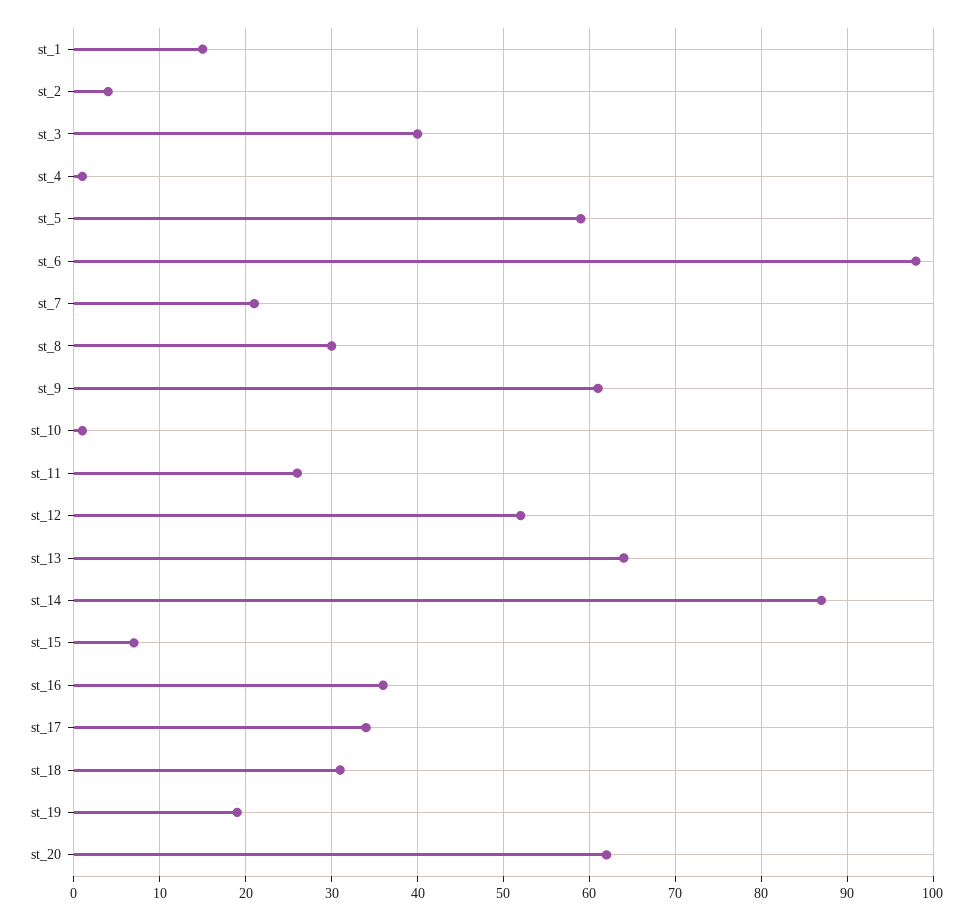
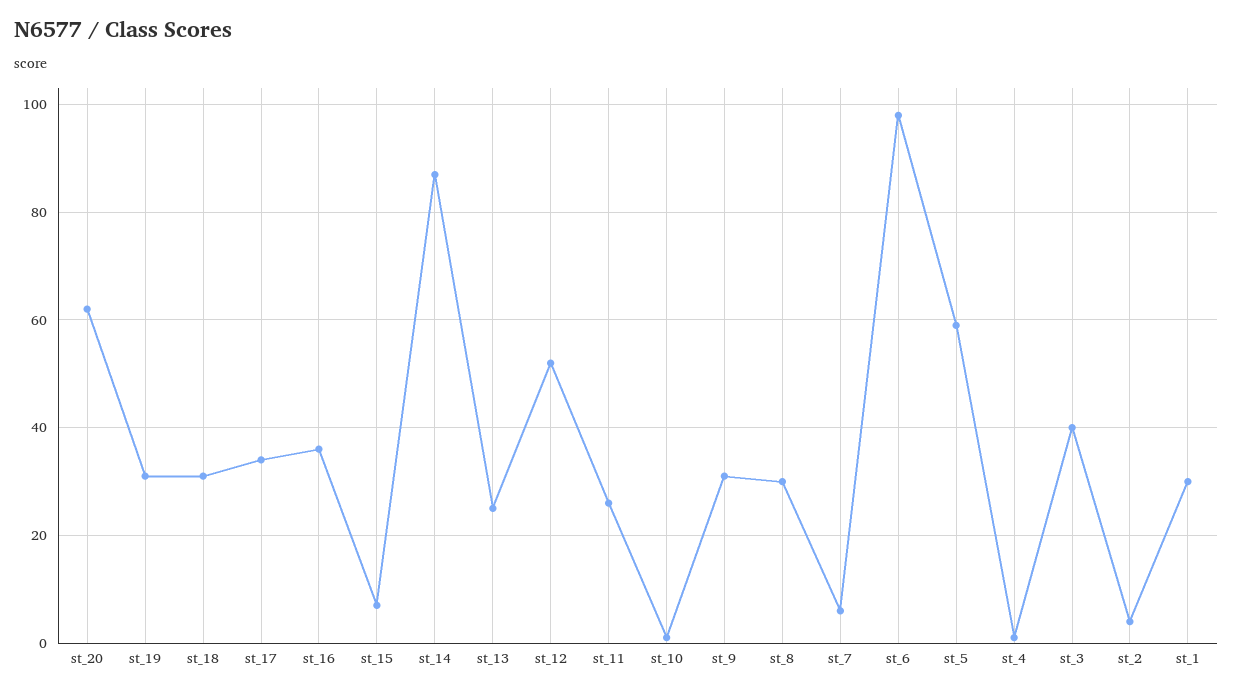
st_1: 15 -> 30
st_7: 21 -> 5
st_9: 61 -> 30
st_13: 64 -> 25
st_19: 19 -> 30

